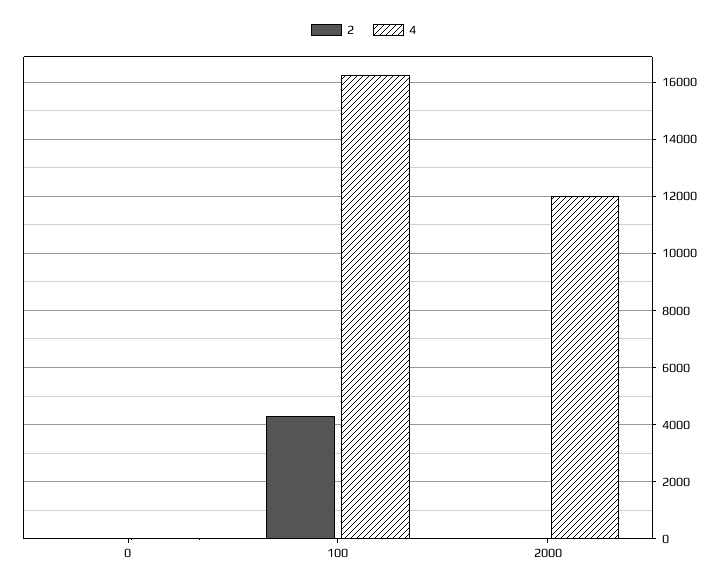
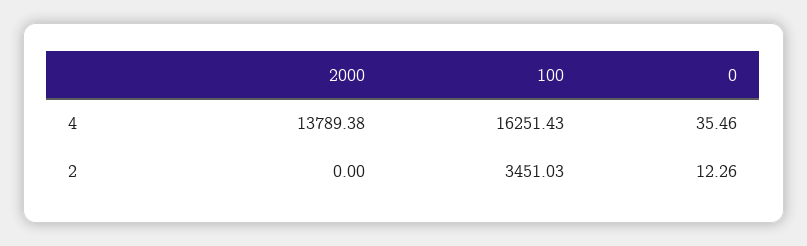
2, 100: 4250 -> 3451.03
4, 2000: 12000 -> 13789.38

